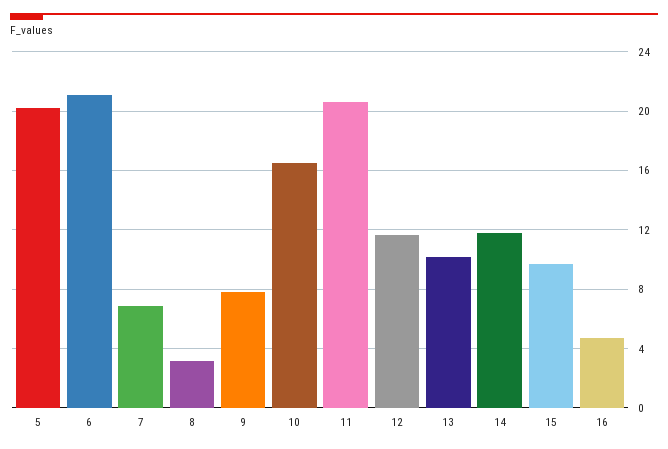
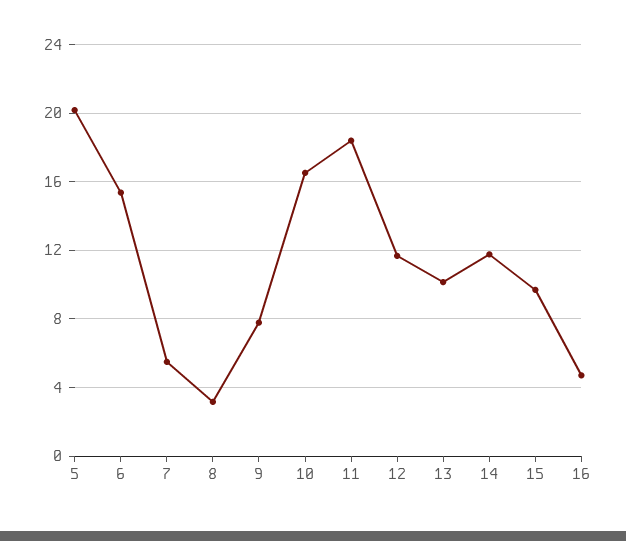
6: 21 -> 15.5
7: 7 -> 5.5
11: 20.5 -> 18.5

